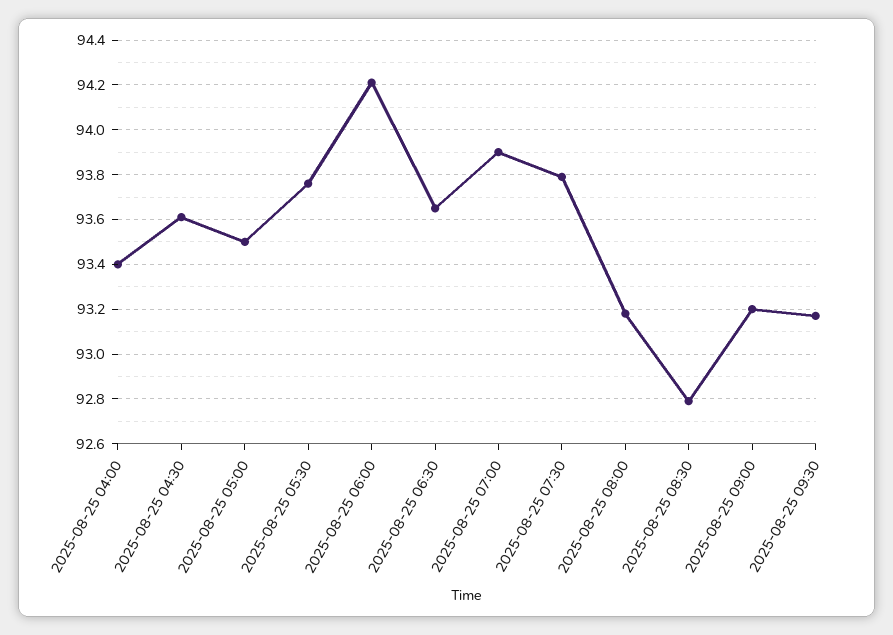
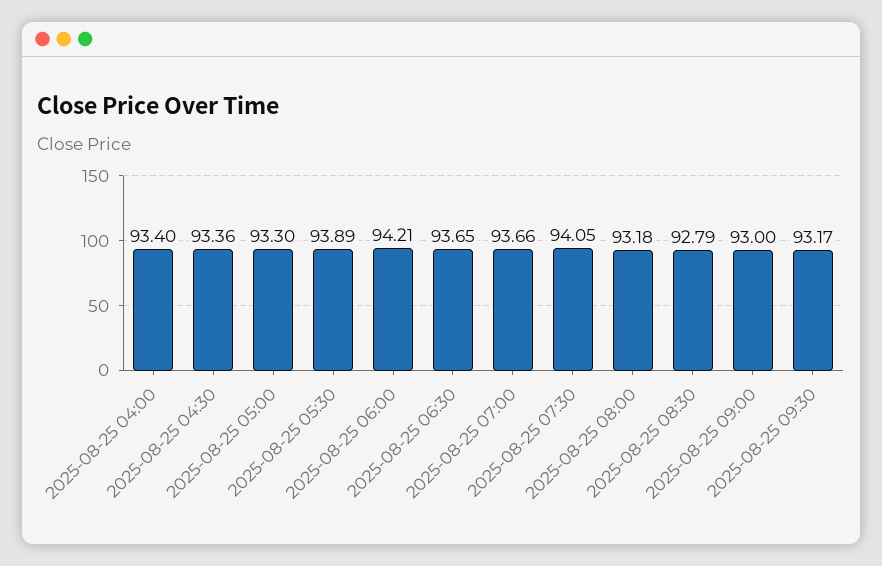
2025-08-25 04:30: 93.6 -> 93.36
2025-08-25 05:00: 93.5 -> 93.3
2025-08-25 05:30: 93.75 -> 93.89
2025-08-25 07:00: 93.9 -> 93.66
2025-08-25 07:30: 93.8 -> 94.05
2025-08-25 09:00: 93.2 -> 93

